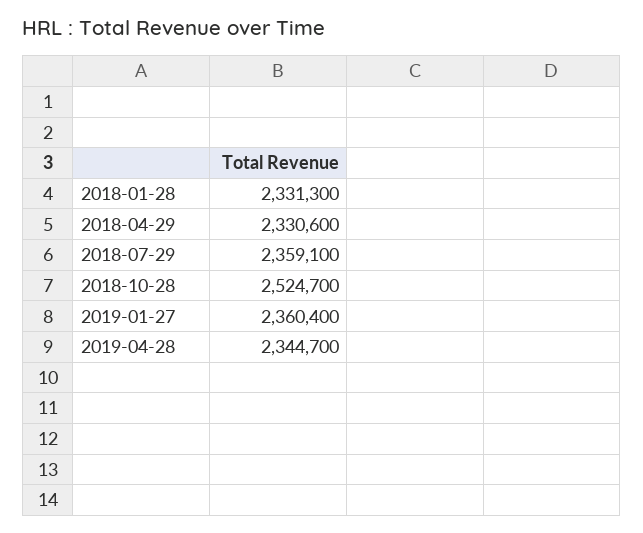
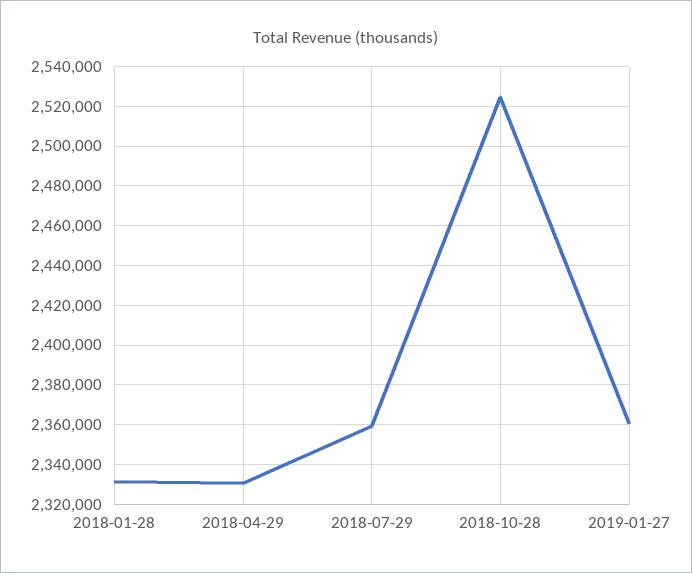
2019-04-28: 2344700 -> none

